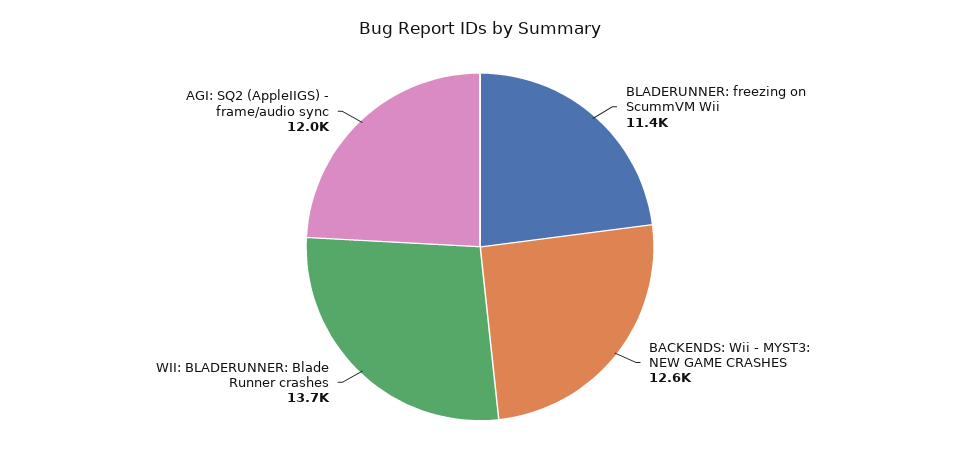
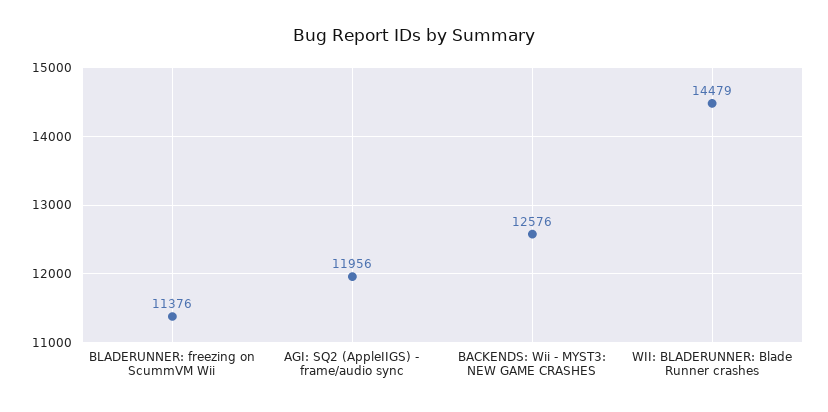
WII: BLADERUNNER: Blade Runner crashes: 13700 -> 14479

